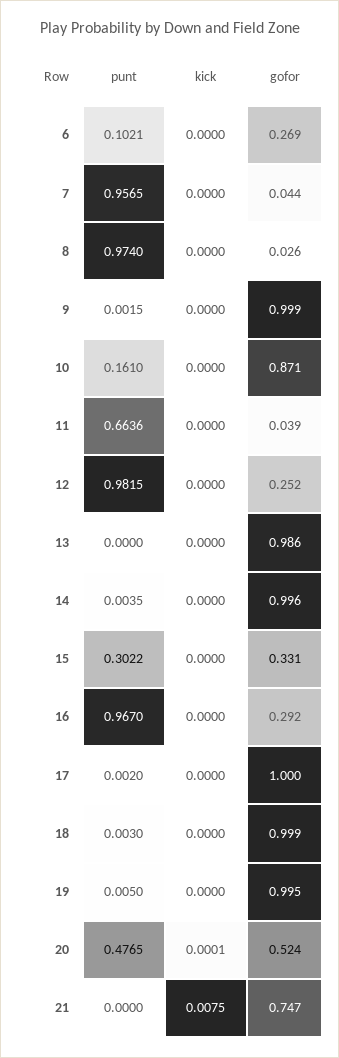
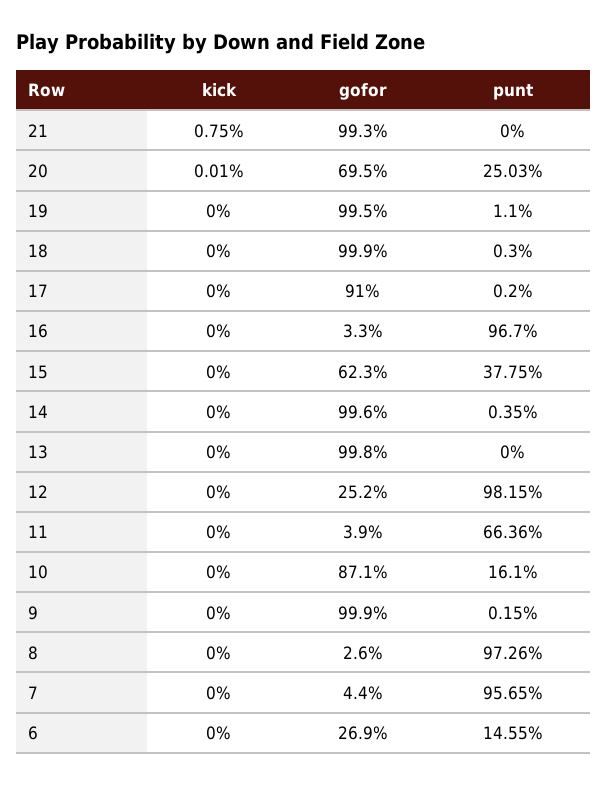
punt, 6: 0.1021 -> 0.1455
punt, 8: 0.974 -> 0.9726
gofor, 13: 0.986 -> 0.998
punt, 15: 0.3022 -> 0.3775
gofor, 15: 0.331 -> 0.623
gofor, 16: 0.292 -> 0.033
gofor, 17: 1 -> 0.91
punt, 19: 0.005 -> 0.011
punt, 20: 0.4765 -> 0.2503
gofor, 20: 0.524 -> 0.695
gofor, 21: 0.747 -> 0.993

